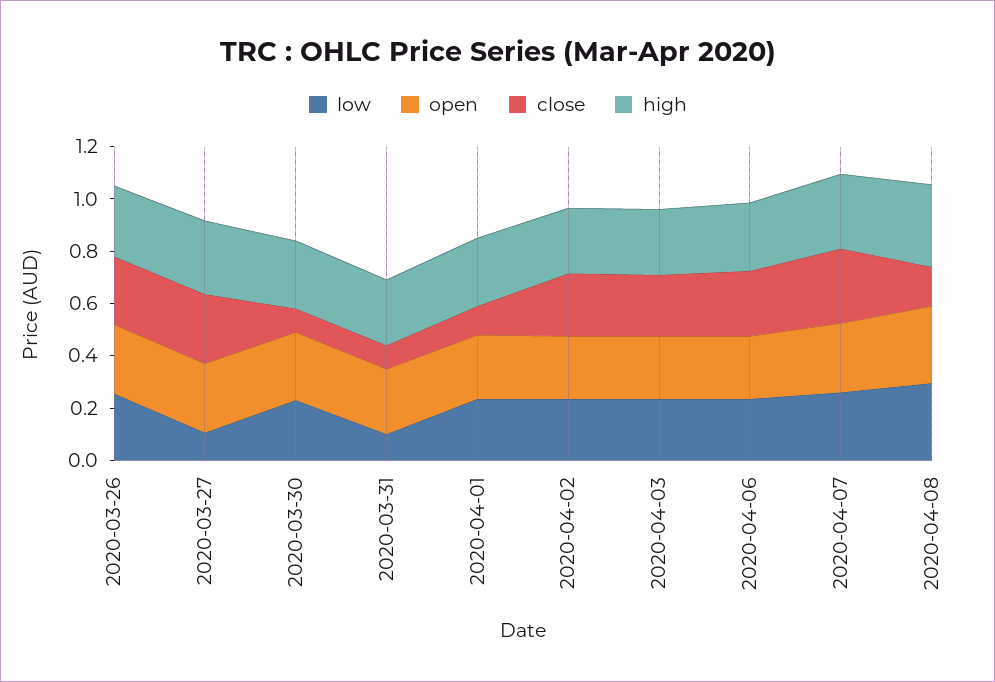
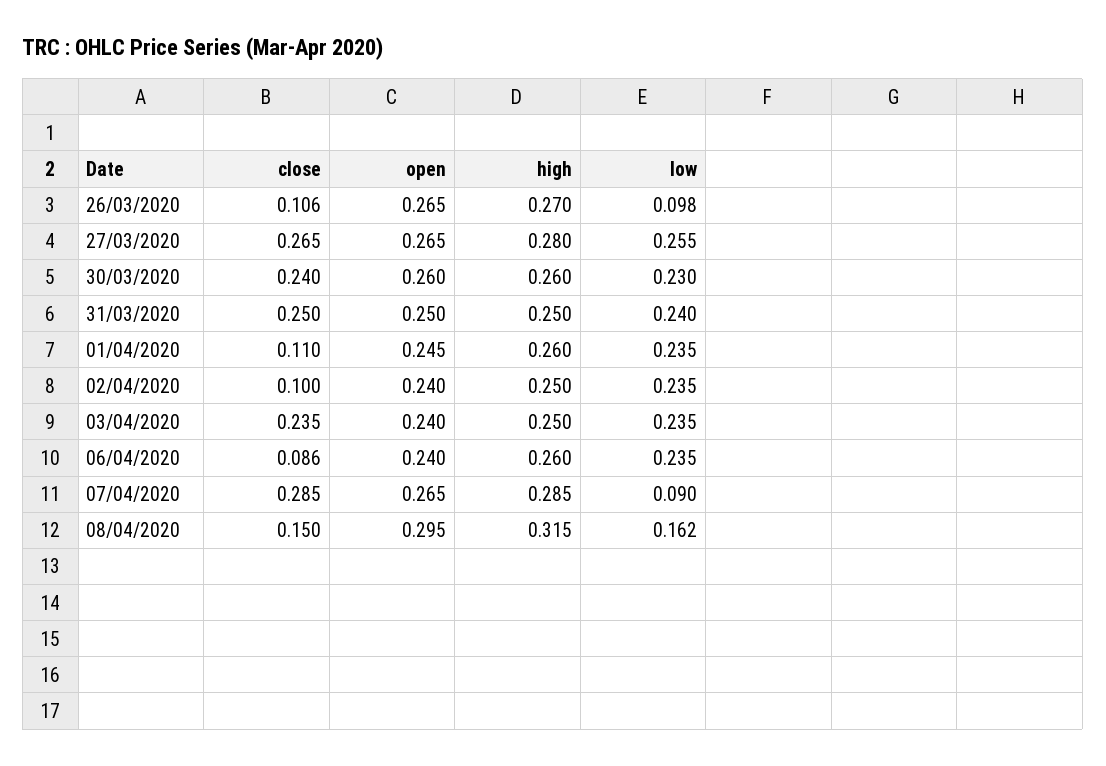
low, 2020-03-26: 0.25 -> 0.098
close, 2020-03-26: 0.25 -> 0.106
low, 2020-03-27: 0.1 -> 0.255
close, 2020-03-30: 0.1 -> 0.24
low, 2020-03-31: 0.1 -> 0.24
close, 2020-03-31: 0.1 -> 0.25
close, 2020-04-02: 0.25 -> 0.1
close, 2020-04-06: 0.25 -> 0.086
low, 2020-04-07: 0.25 -> 0.09
low, 2020-04-08: 0.3 -> 0.162

